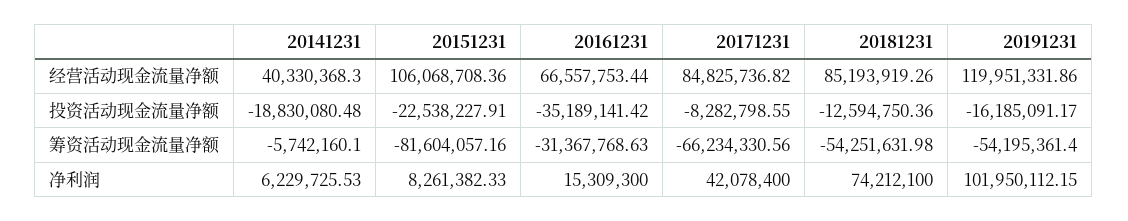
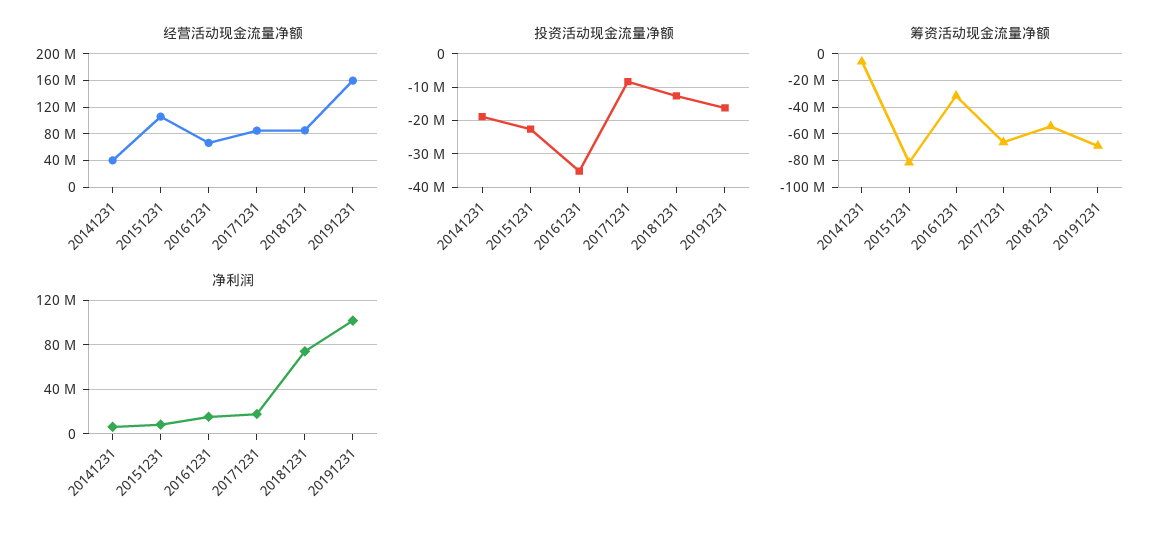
经营活动现金流量净额, 20191231: 119951331.86 -> 160000000
筹资活动现金流量净额, 20191231: -54195361.4 -> -70000000
净利润, 20171231: 42078400 -> 20000000

